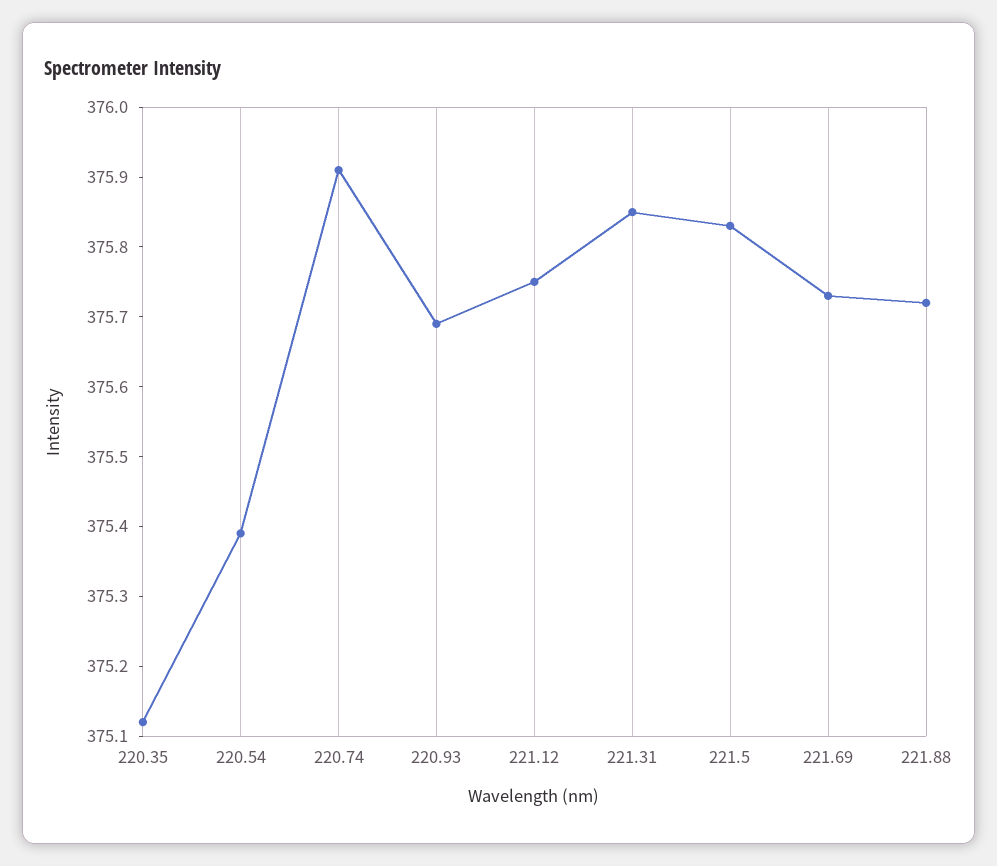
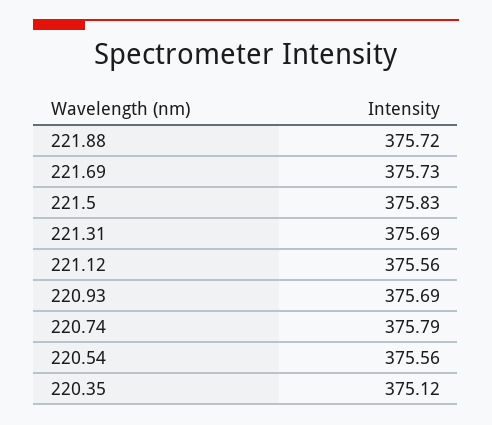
220.54: 375.4 -> 375.56
220.74: 375.9 -> 375.79
221.12: 375.75 -> 375.56
221.31: 375.85 -> 375.69

